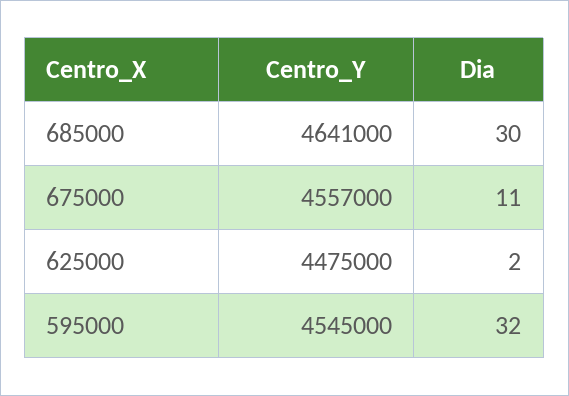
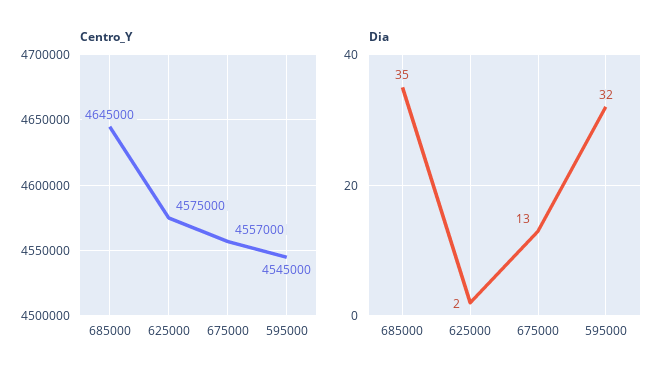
Centro_Y, 685000: 4641000 -> 4645000
Dia, 685000: 30 -> 35
Dia, 675000: 11 -> 13
Centro_Y, 625000: 4475000 -> 4575000

